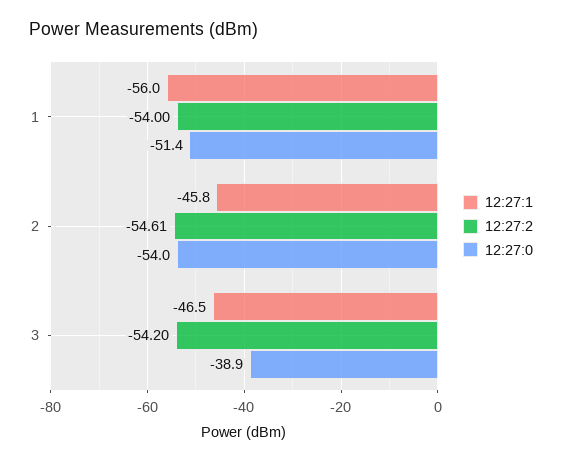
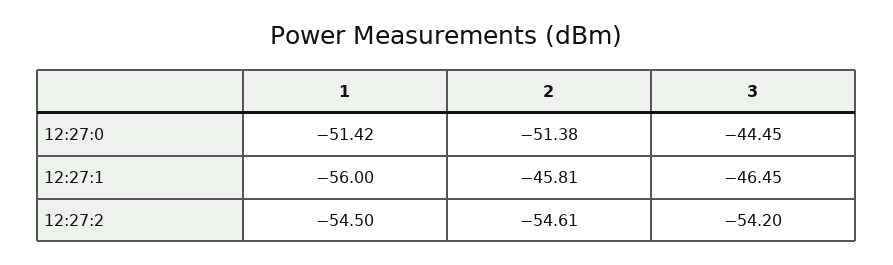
12:27:2, 1: -54 -> -54.5
12:27:0, 2: -54 -> -51.38
12:27:0, 3: -38.9 -> -44.45

